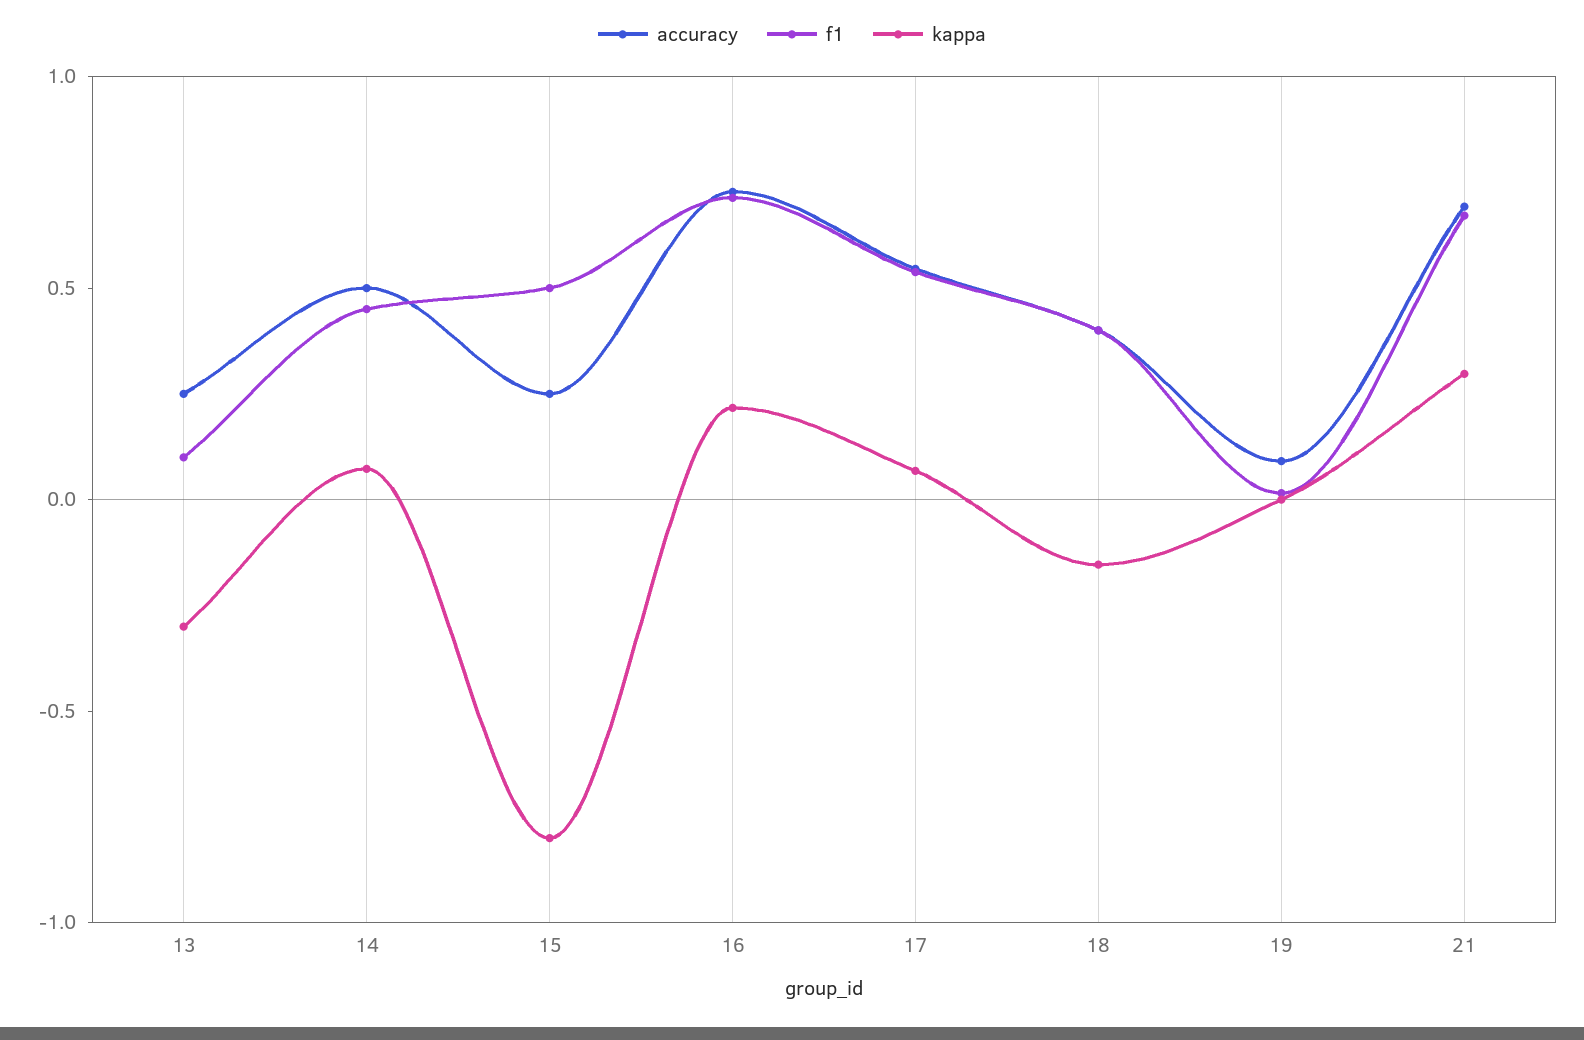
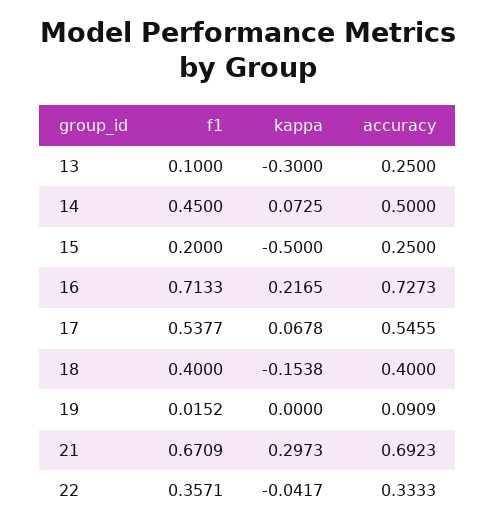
f1, 15: 0.5 -> 0.2
kappa, 15: -0.8 -> -0.5
f1, 22: none -> 0.3571
kappa, 22: none -> -0.0417
accuracy, 22: none -> 0.3333

